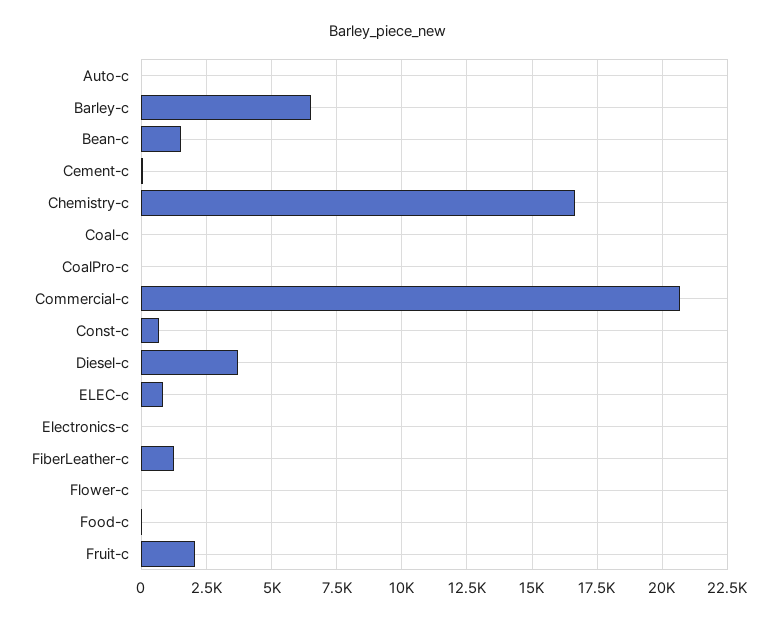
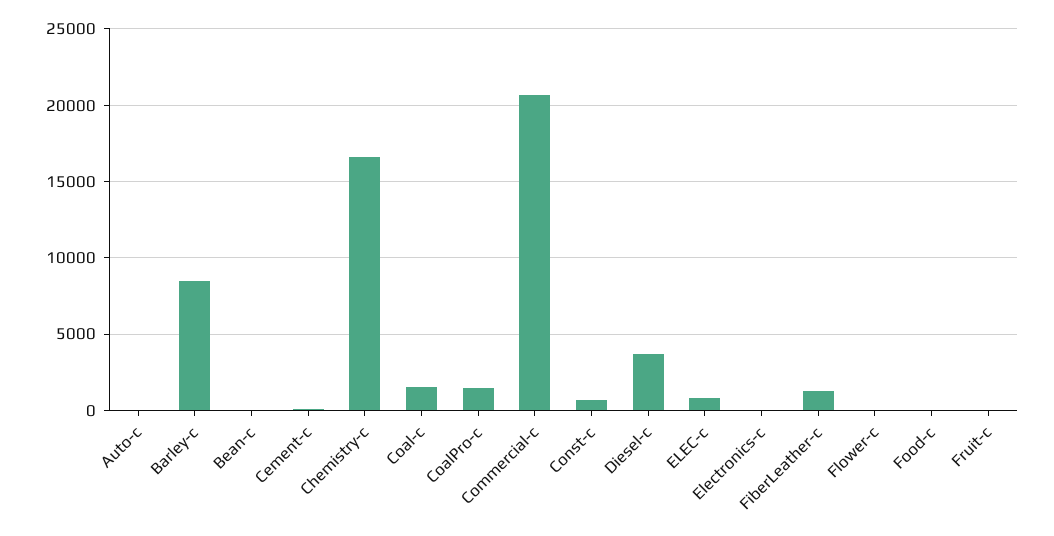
Barley-c: 6500 -> 8500
Bean-c: 1500 -> 0
Coal-c: 0 -> 1500
CoalPro-c: 0 -> 1500
Fruit-c: 2000 -> 0

